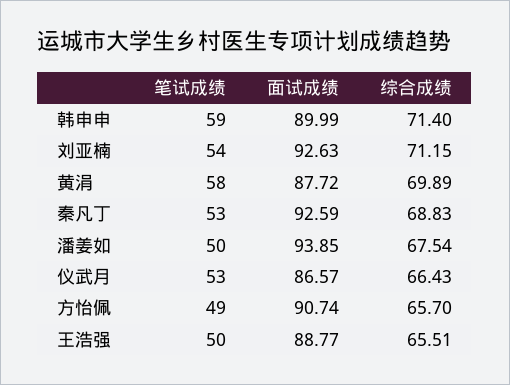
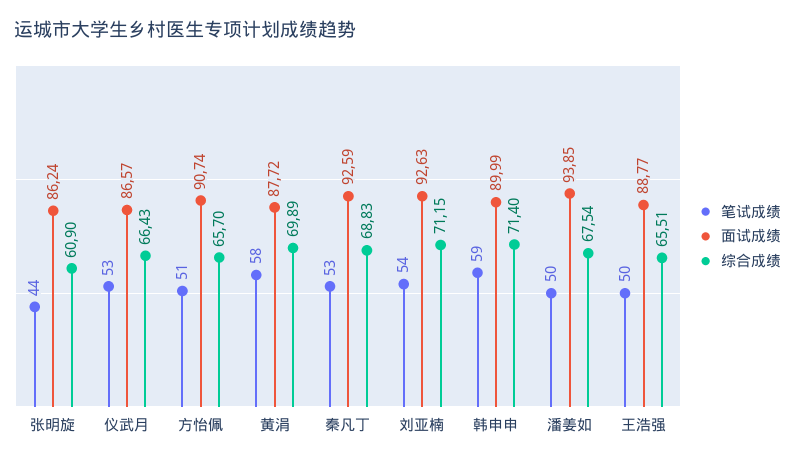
笔试成绩, 方怡佩: 49 -> 51
笔试成绩, 张明旋: none -> 44
面试成绩, 张明旋: none -> 86.24
综合成绩, 张明旋: none -> 60.9

